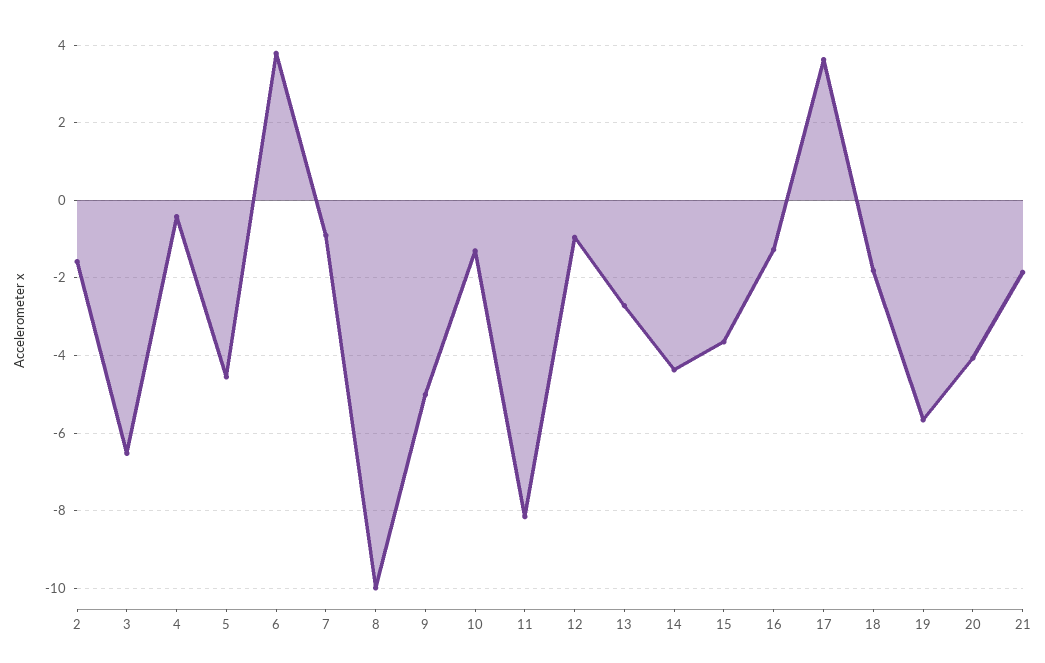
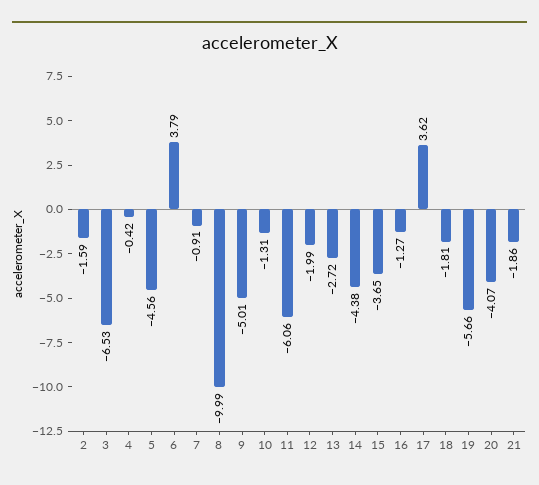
11: -8.2 -> -6.06
12: -1 -> -1.99

